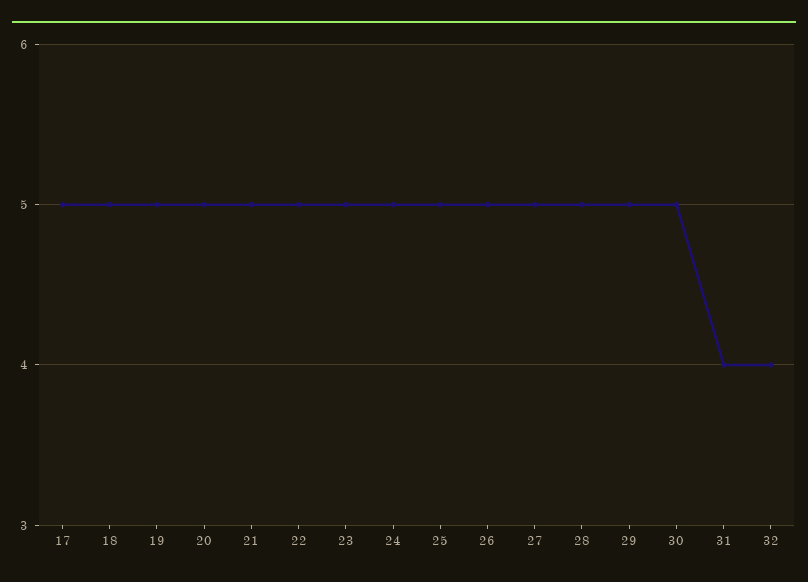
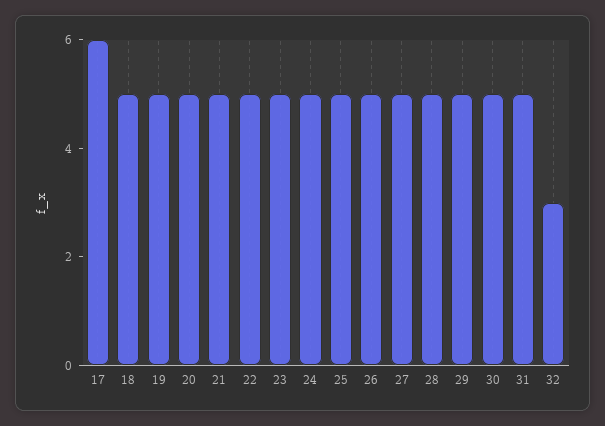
17: 5 -> 6
31: 4 -> 5
32: 4 -> 3

